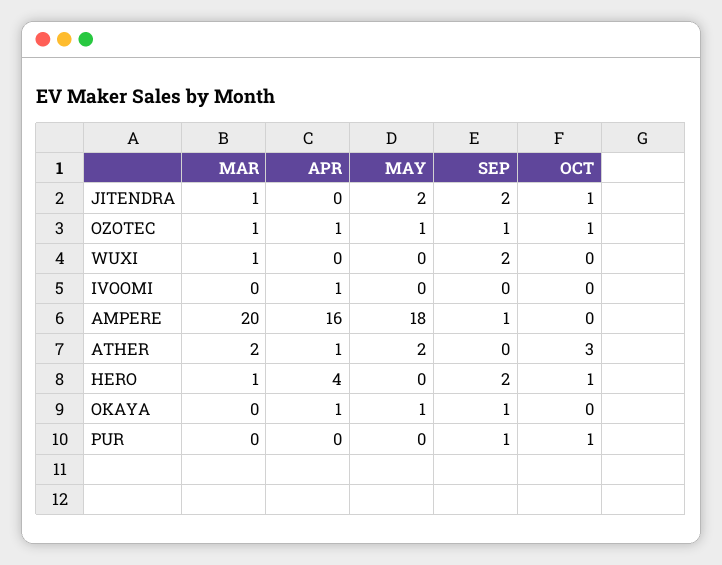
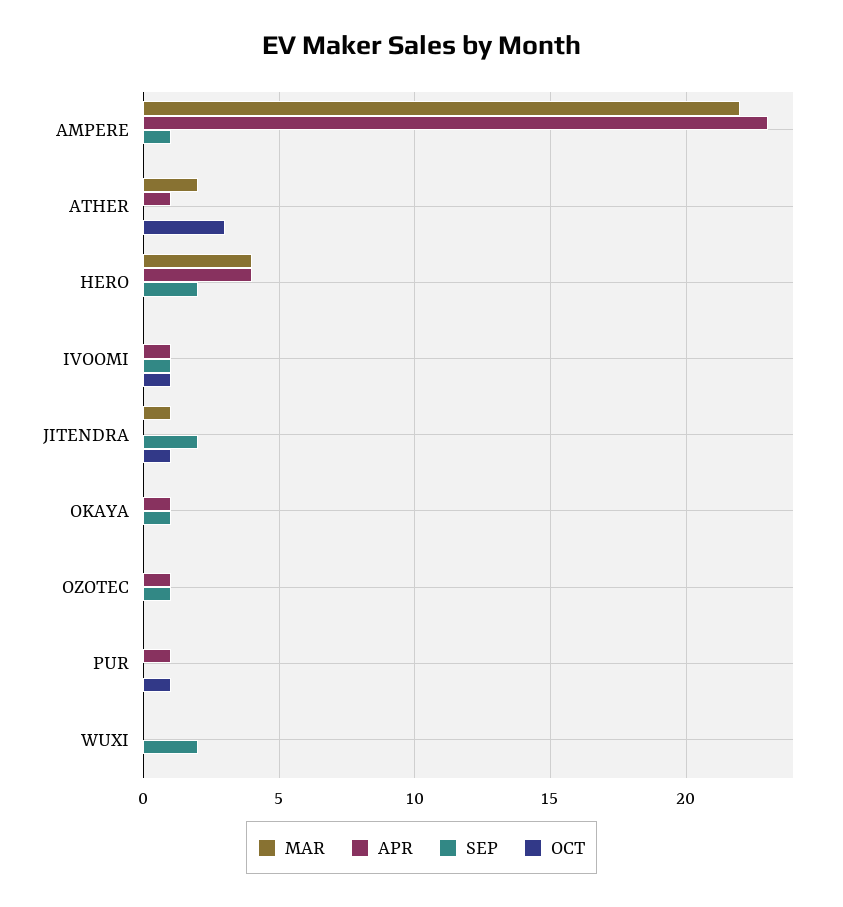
MAY, JITENDRA: 2 -> none
MAR, OZOTEC: 1 -> 0
MAY, OZOTEC: 1 -> none
OCT, OZOTEC: 1 -> 0
MAR, WUXI: 1 -> 0
MAY, WUXI: 0 -> none
MAY, IVOOMI: 0 -> none
SEP, IVOOMI: 0 -> 1
OCT, IVOOMI: 0 -> 1
MAR, AMPERE: 20 -> 22
APR, AMPERE: 16 -> 23
MAY, AMPERE: 18 -> none
MAY, ATHER: 2 -> none
MAR, HERO: 1 -> 4
MAY, HERO: 0 -> none
OCT, HERO: 1 -> 0
MAY, OKAYA: 1 -> none
APR, PUR: 0 -> 1
MAY, PUR: 0 -> none
SEP, PUR: 1 -> 0

